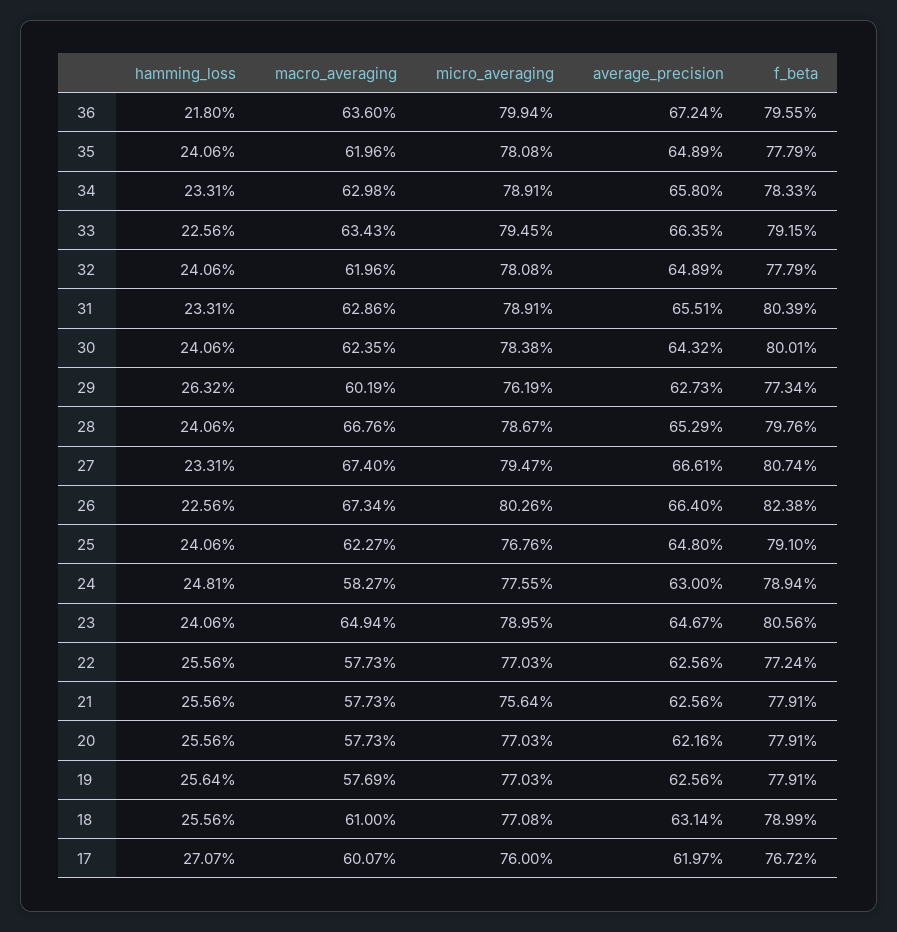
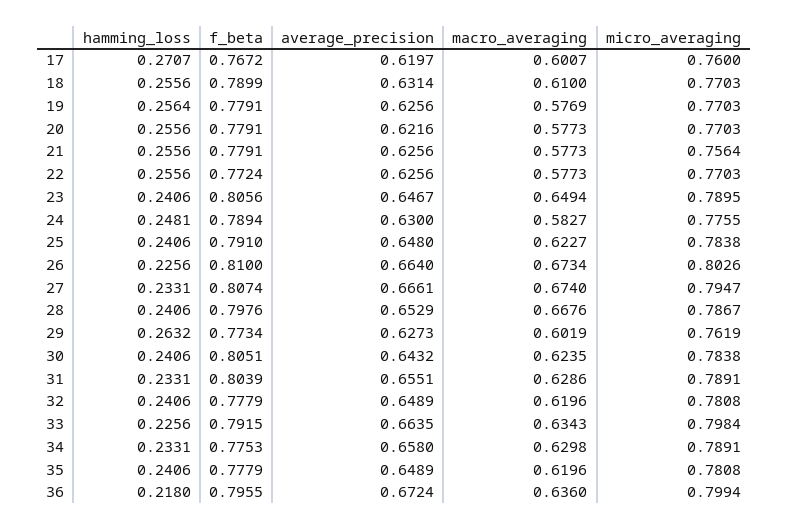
f_beta, 34: 0.7833 -> 0.7753
micro_averaging, 33: 0.7945 -> 0.7984
f_beta, 30: 0.8001 -> 0.8051
f_beta, 26: 0.8238 -> 0.81
micro_averaging, 25: 0.7676 -> 0.7838
micro_averaging, 18: 0.7708 -> 0.7703

